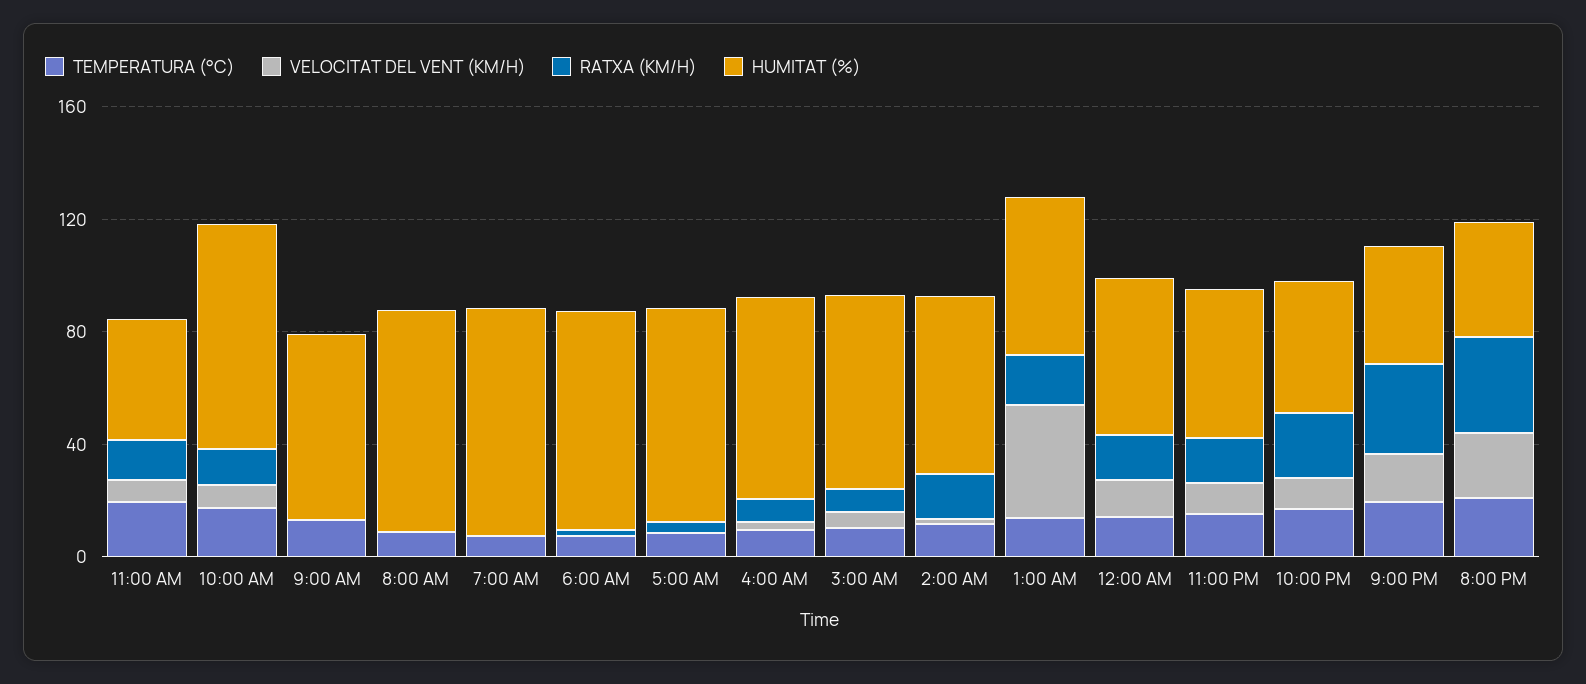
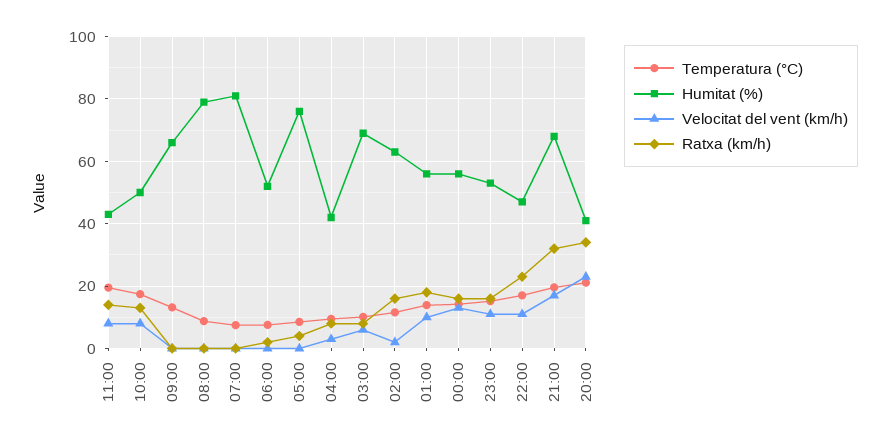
HUMITAT (%), 10:00 AM: 80 -> 50
HUMITAT (%), 6:00 AM: 80 -> 52
HUMITAT (%), 4:00 AM: 70 -> 42
VELOCITAT DEL VENT (KM/H), 1:00 AM: 40 -> 10
HUMITAT (%), 9:00 PM: 40 -> 68

